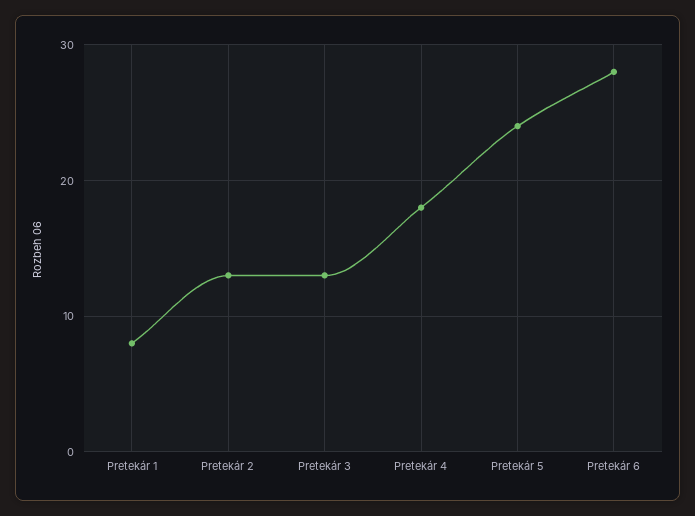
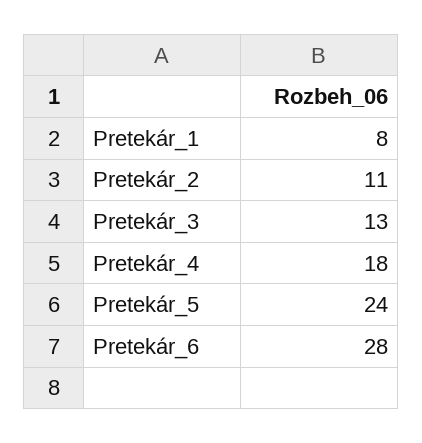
Pretekár 2: 13 -> 11

